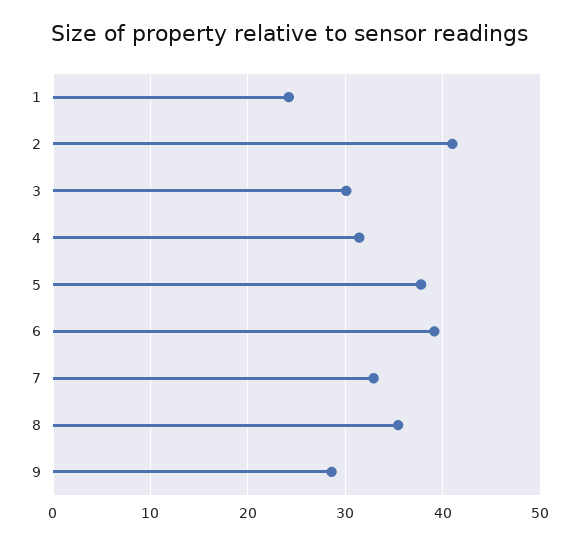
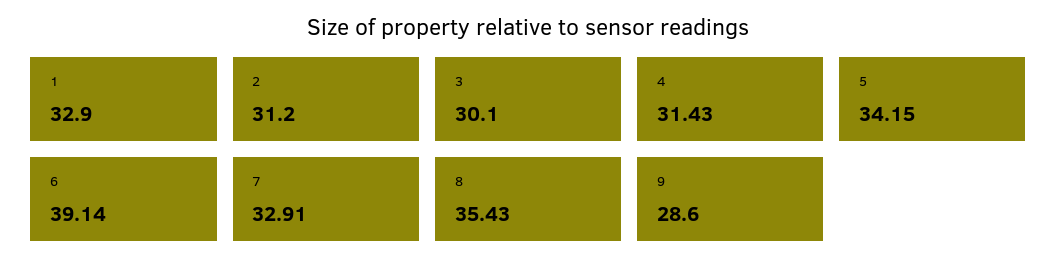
1: 24 -> 32.9
2: 41 -> 31.2
5: 38 -> 34.15

